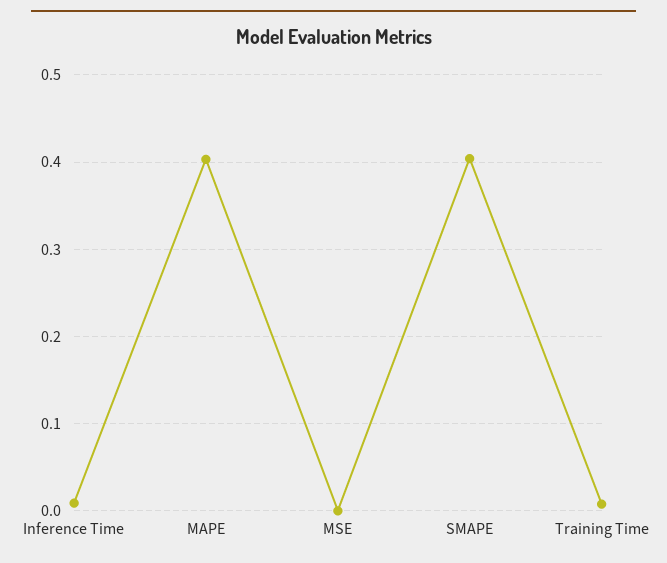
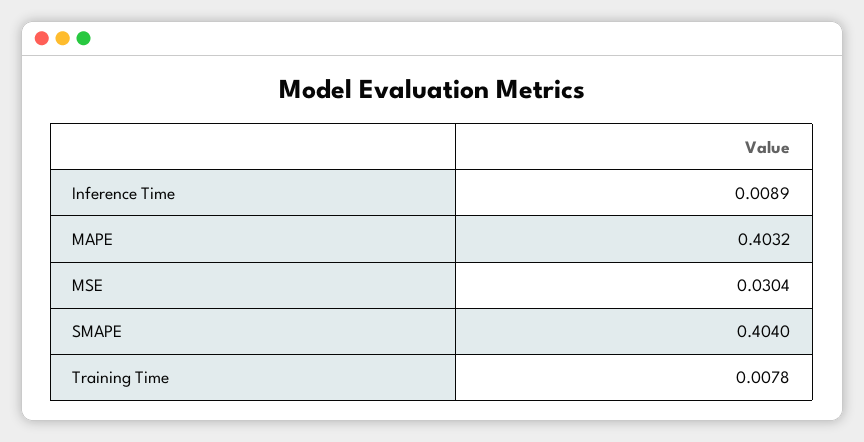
MSE: 0 -> 0.0304

